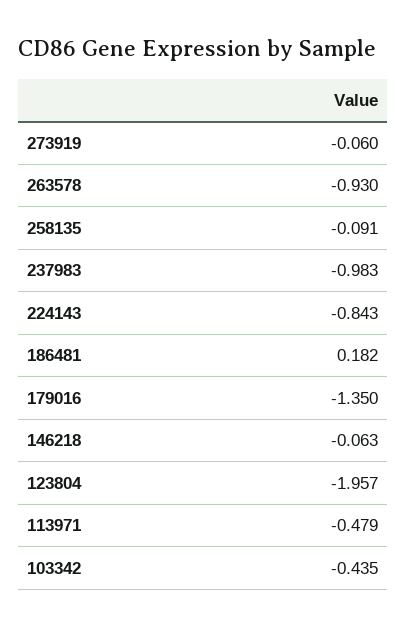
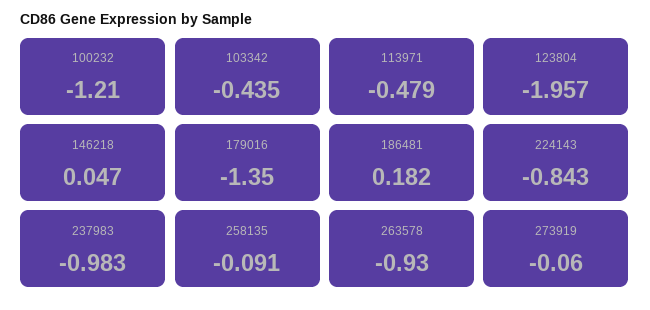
146218: -0.063 -> 0.047
100232: none -> -1.21

